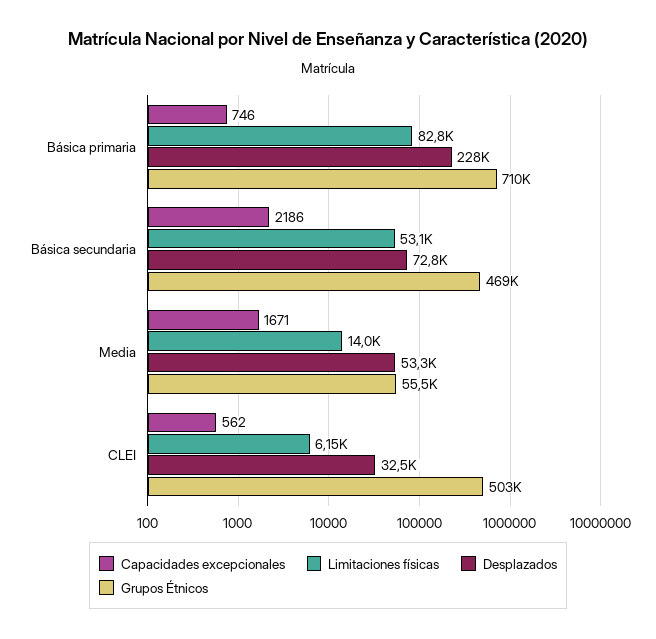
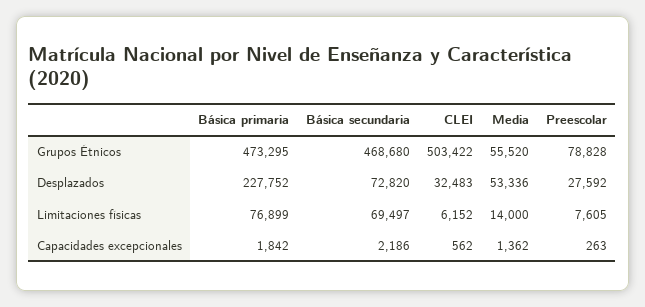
Capacidades excepcionales, Básica primaria: 746 -> 1842
Limitaciones físicas, Básica primaria: 82800 -> 76899
Grupos Étnicos, Básica primaria: 710000 -> 473295
Limitaciones físicas, Básica secundaria: 53100 -> 69497
Capacidades excepcionales, Media: 1671 -> 1362
Grupos Étnicos, Preescolar: none -> 78828
Desplazados, Preescolar: none -> 27592
Limitaciones físicas, Preescolar: none -> 7605
Capacidades excepcionales, Preescolar: none -> 263

